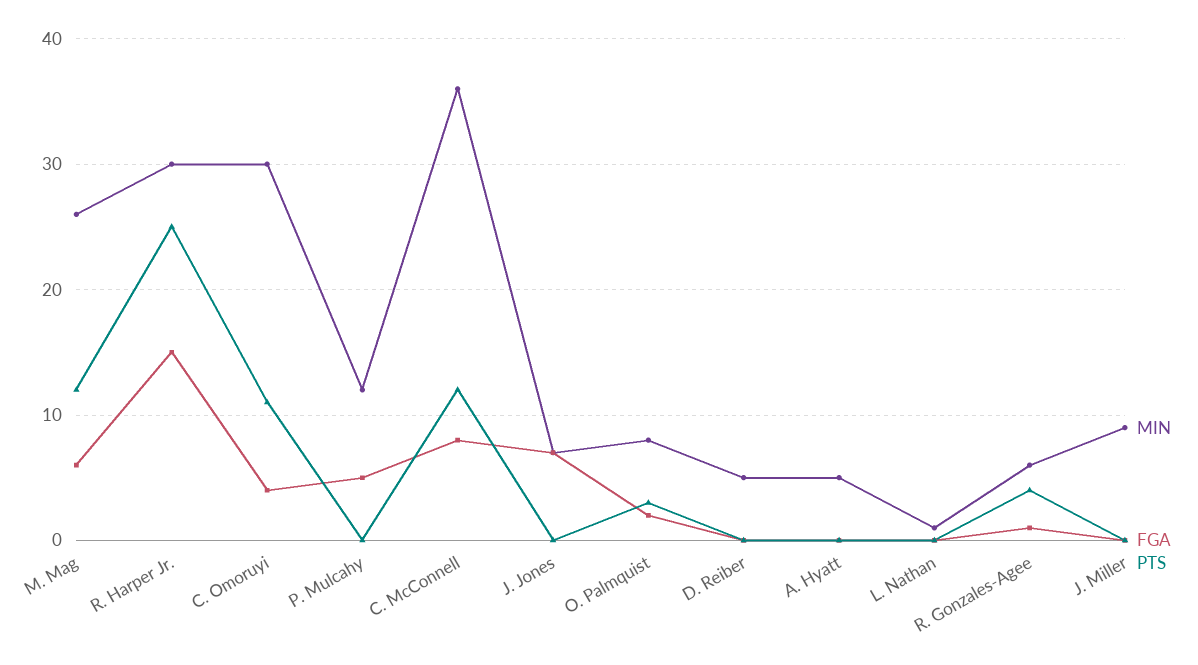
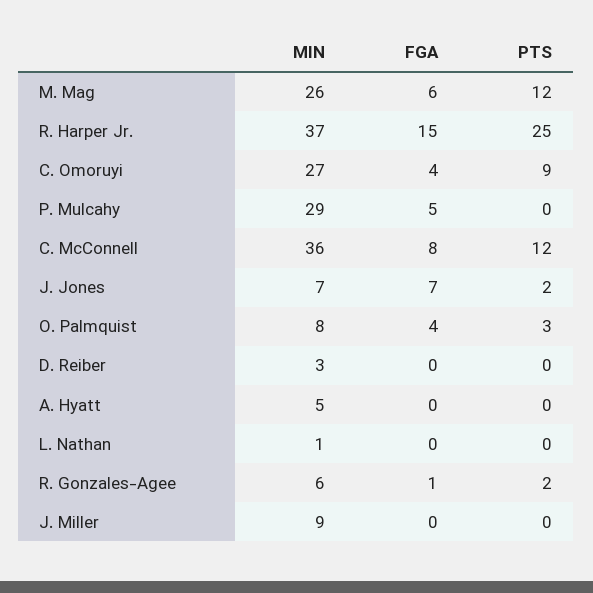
MIN, R. Harper Jr.: 30 -> 37
MIN, C. Omoruyi: 30 -> 27
PTS, C. Omoruyi: 11 -> 9
MIN, P. Mulcahy: 12 -> 29
PTS, J. Jones: 0 -> 2
FGA, O. Palmquist: 2 -> 4
MIN, D. Reiber: 5 -> 3
PTS, R. Gonzales-Agee: 4 -> 2

